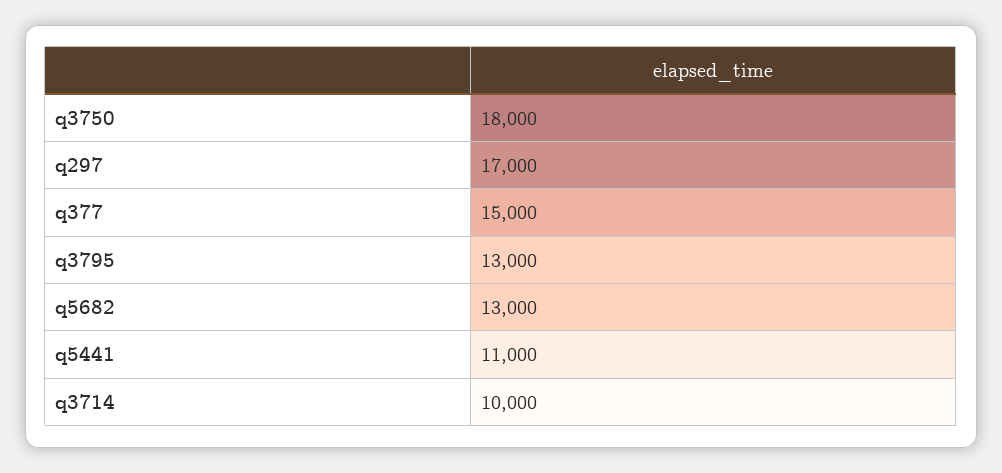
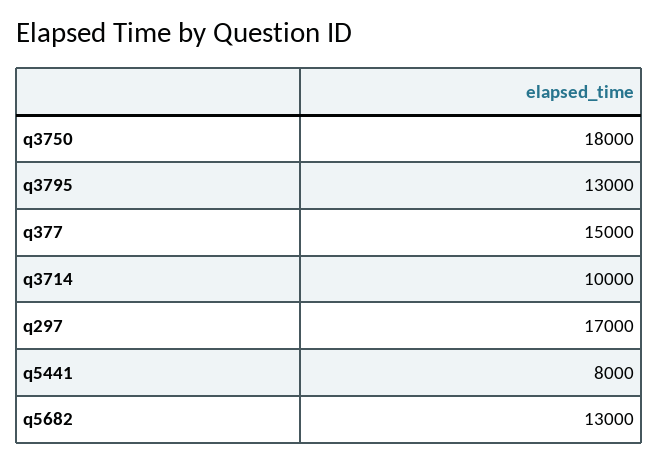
q5441: 11000 -> 8000

